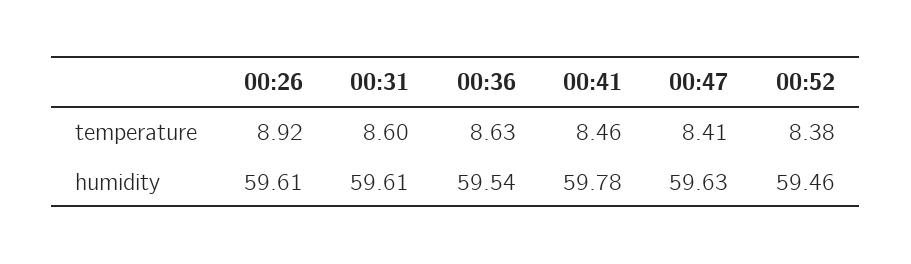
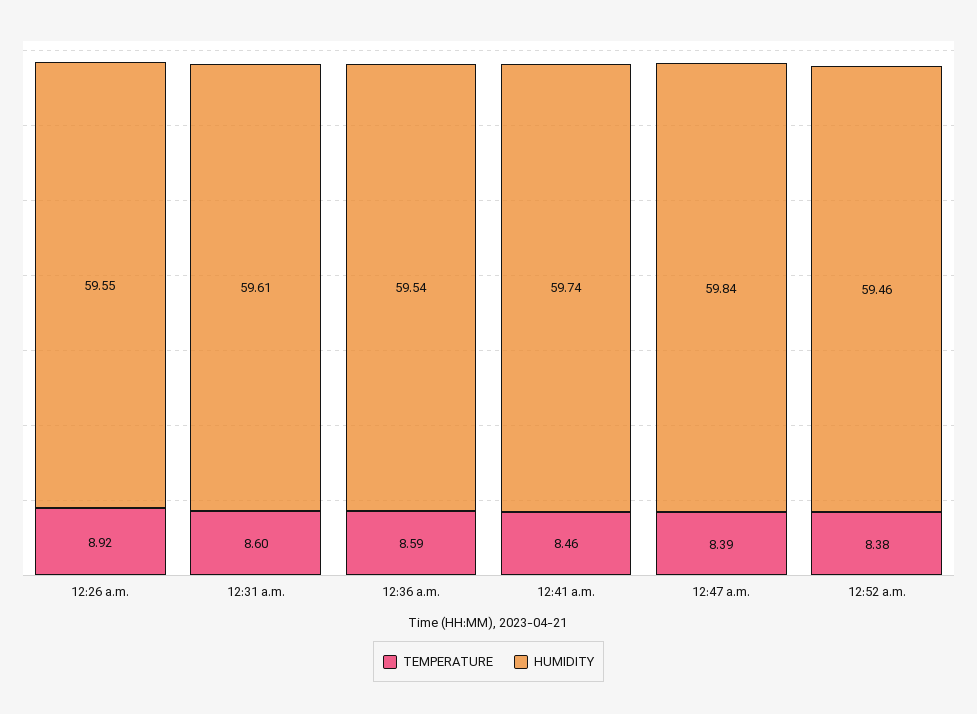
temperature, 00:36: 8.63 -> 8.59
temperature, 00:47: 8.41 -> 8.39
humidity, 00:26: 59.61 -> 59.55
humidity, 00:41: 59.78 -> 59.74
humidity, 00:47: 59.63 -> 59.84

